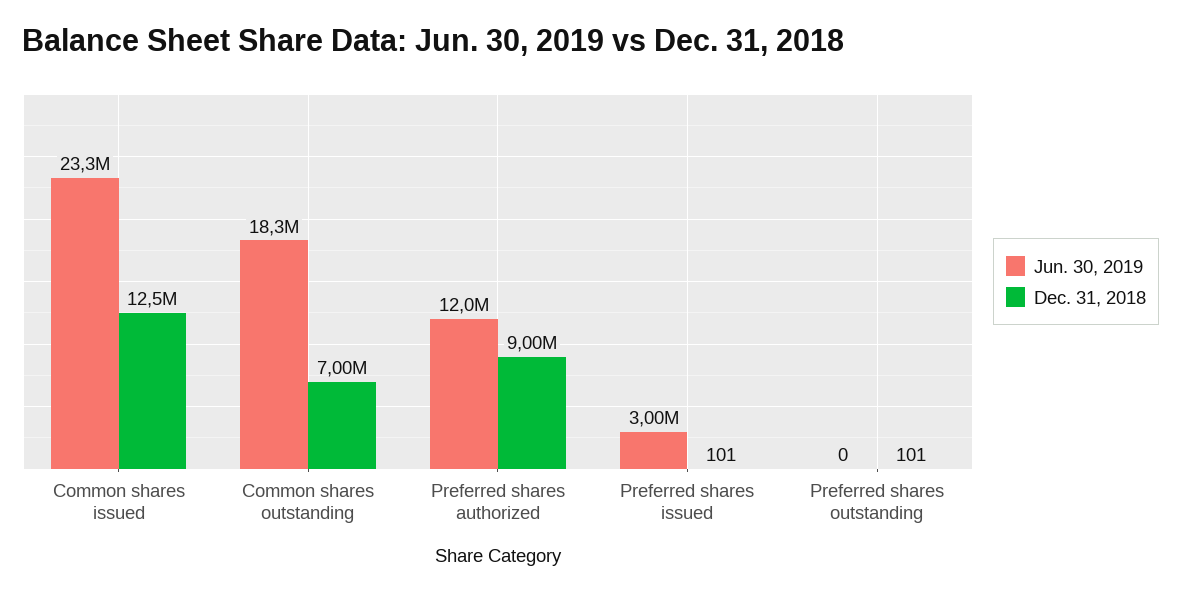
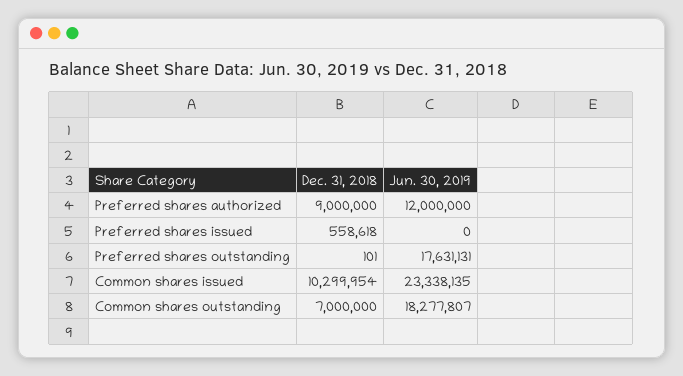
Dec. 31, 2018, Common shares issued: 12500000 -> 10299954
Jun. 30, 2019, Preferred shares issued: 3000000 -> 0
Dec. 31, 2018, Preferred shares issued: 101 -> 558618
Jun. 30, 2019, Preferred shares outstanding: 0 -> 17631131

